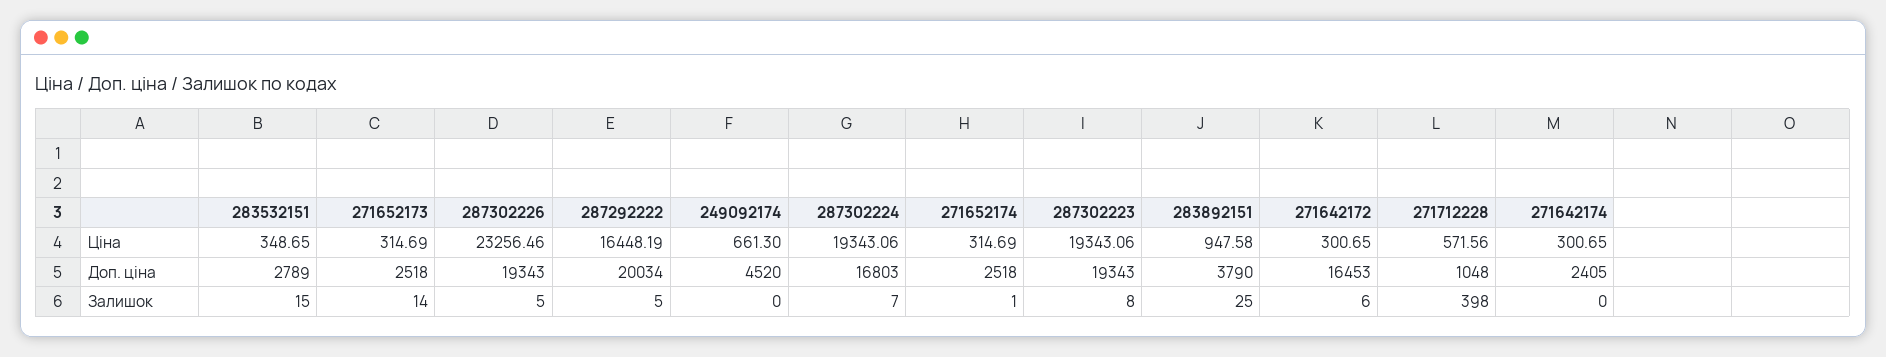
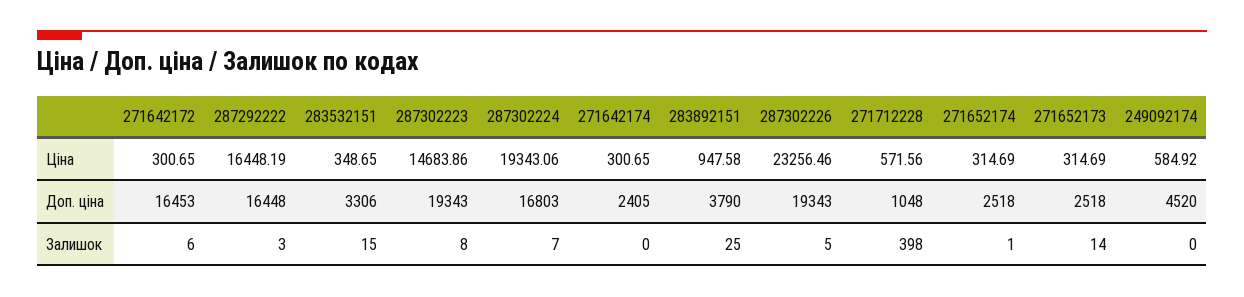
249092174, Ціна: 661.3 -> 584.92
287302223, Ціна: 19343.06 -> 14683.86
283532151, Доп. ціна: 2789 -> 3306
287292222, Доп. ціна: 20034 -> 16448
287292222, Залишок: 5 -> 3

